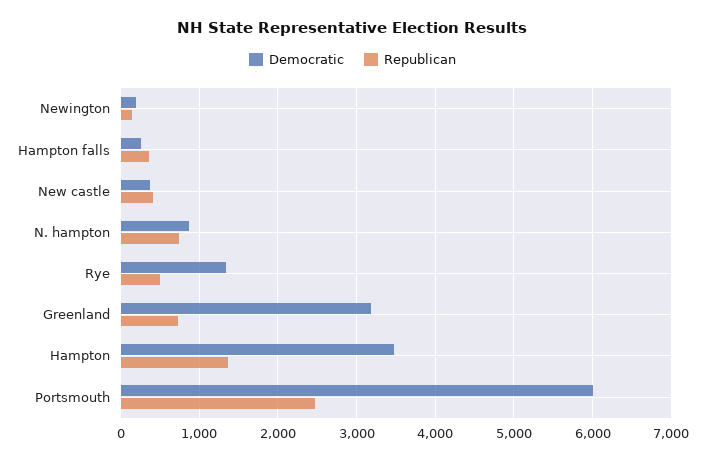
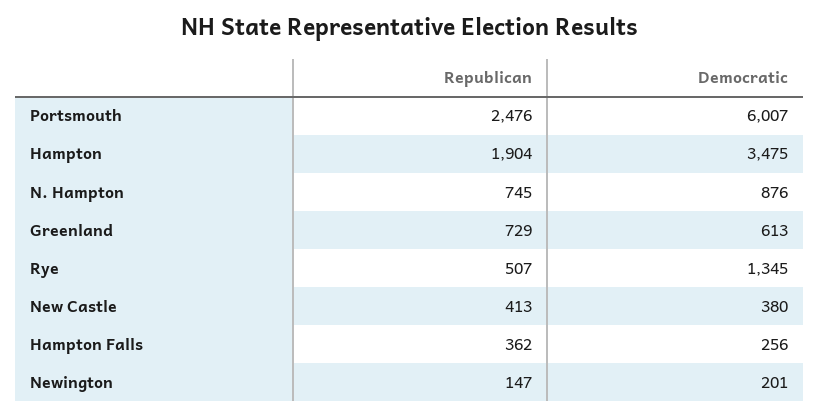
Democratic, Greenland: 3200 -> 613
Republican, Hampton: 1400 -> 1904

